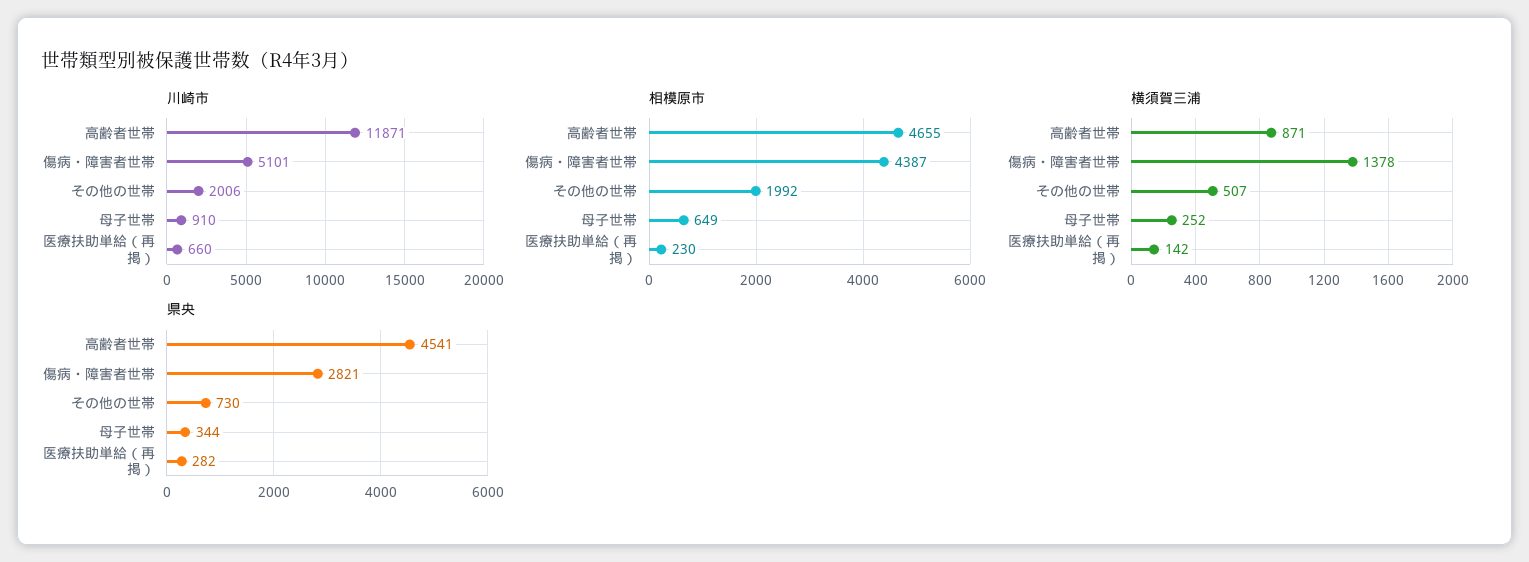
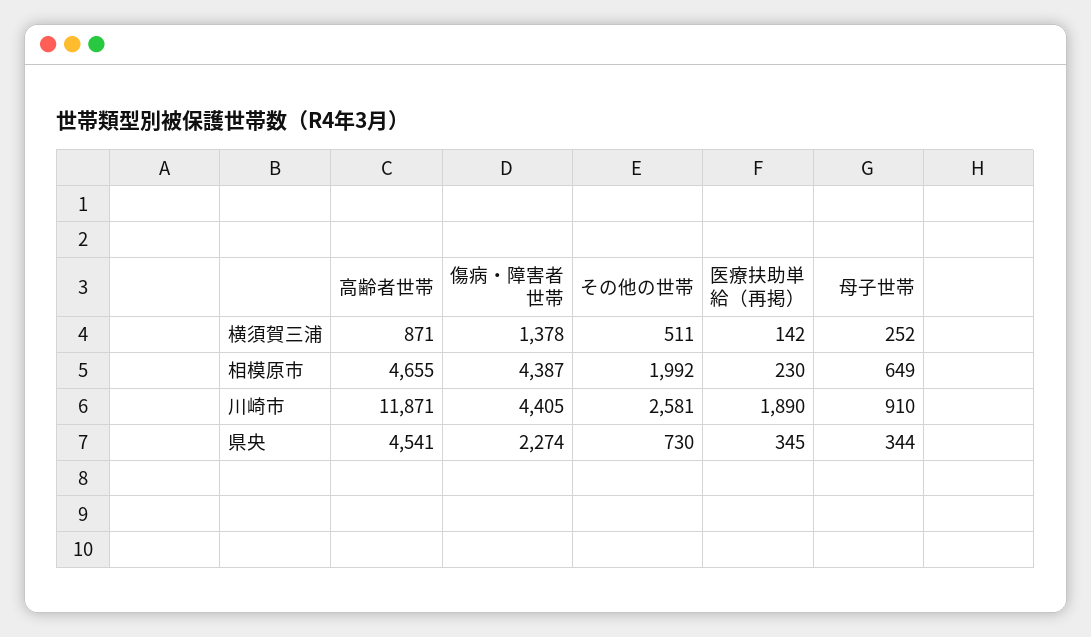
川崎市, 傷病・障害者世帯: 5101 -> 4405
川崎市, その他の世帯: 2006 -> 2581
川崎市, 医療扶助単給（再掲）: 660 -> 1890
横須賀三浦, その他の世帯: 507 -> 511
県央, 傷病・障害者世帯: 2821 -> 2274
県央, 医療扶助単給（再掲）: 282 -> 345

